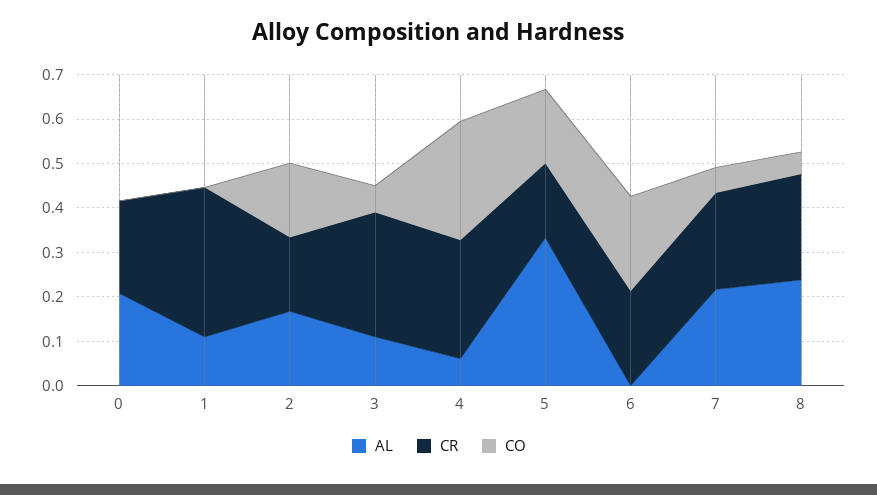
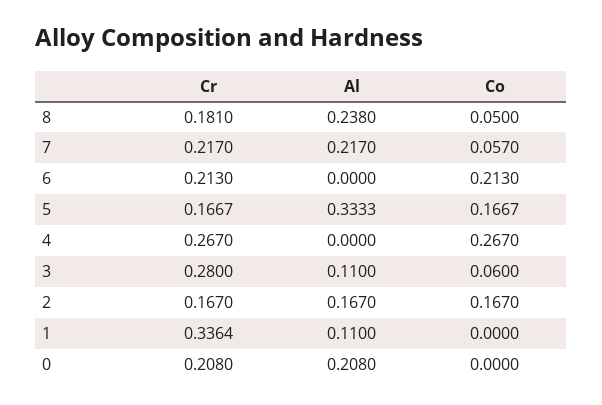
AL, 4: 0.06 -> 0
CR, 8: 0.24 -> 0.181

